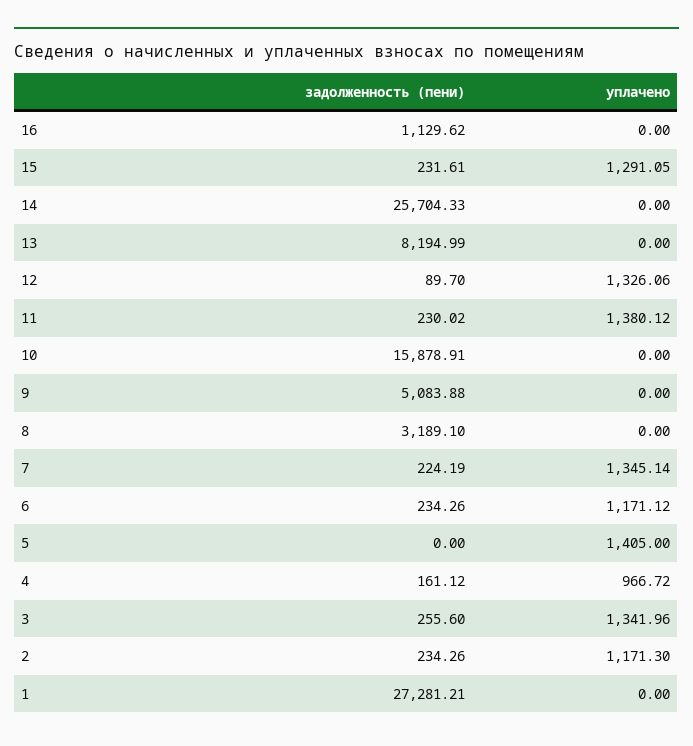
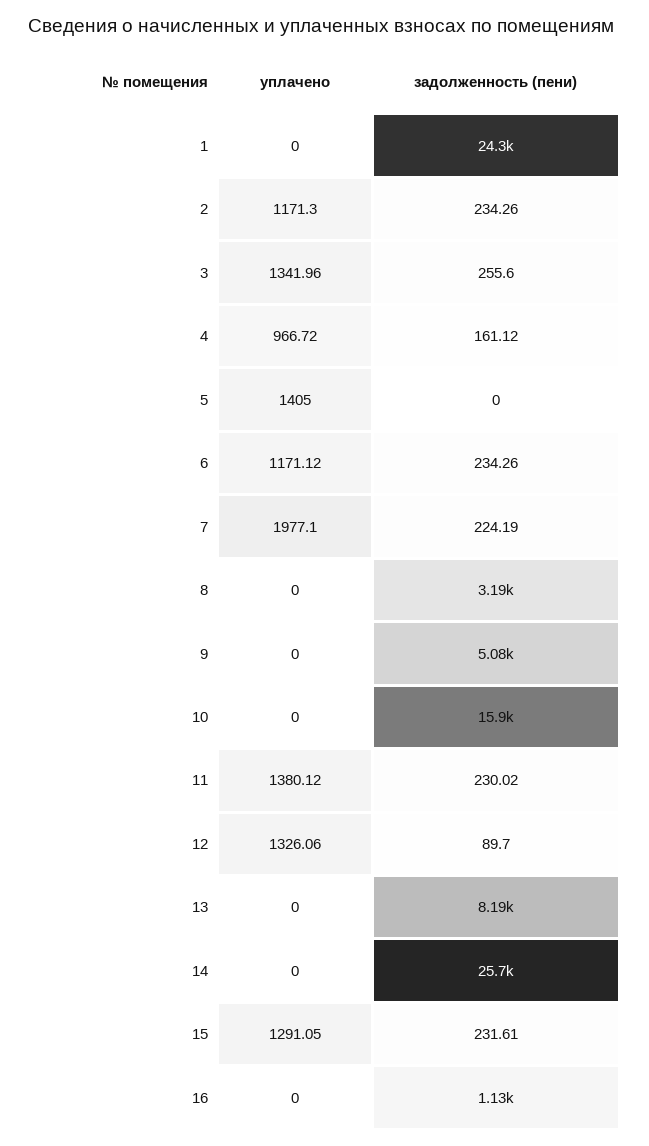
уплачено, 7: 1345.14 -> 1977.1
задолженность (пени), 1: 27281.21 -> 24300

